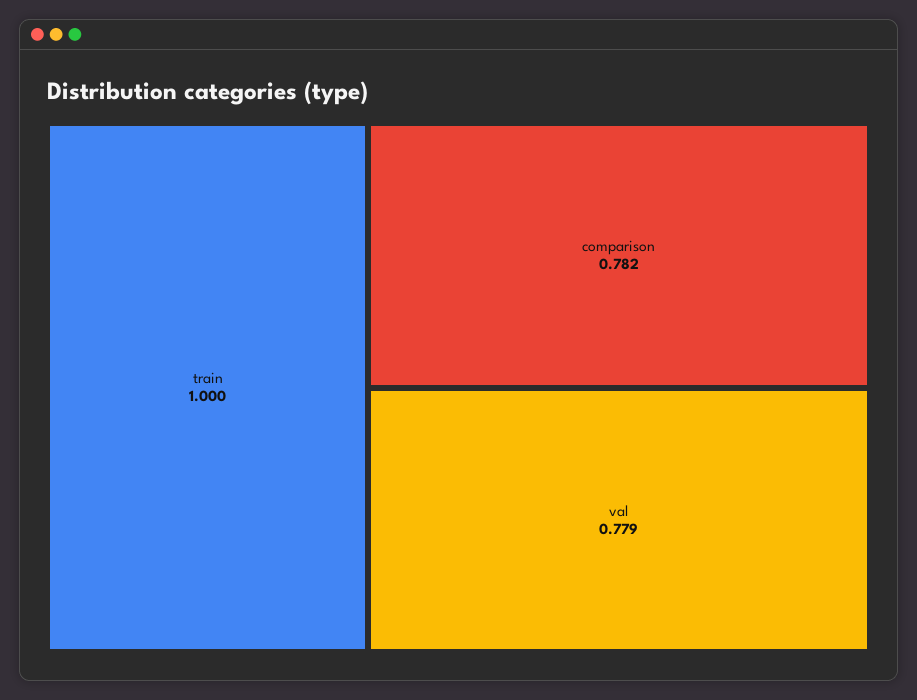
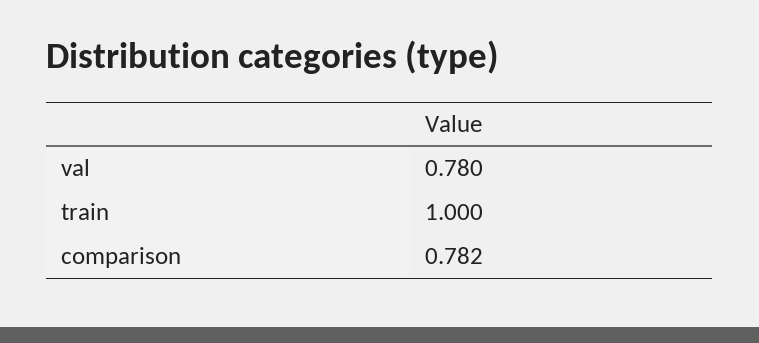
val: 0.779 -> 0.78

